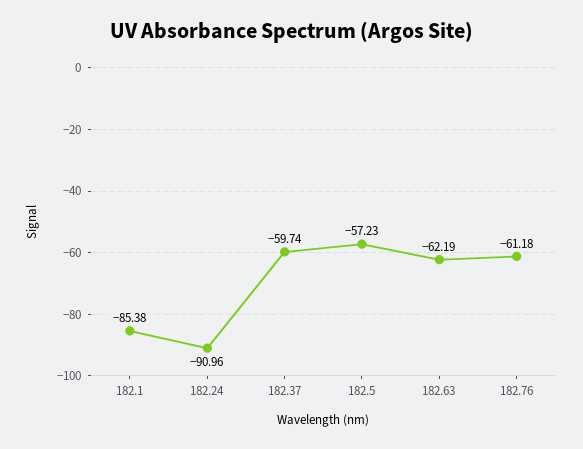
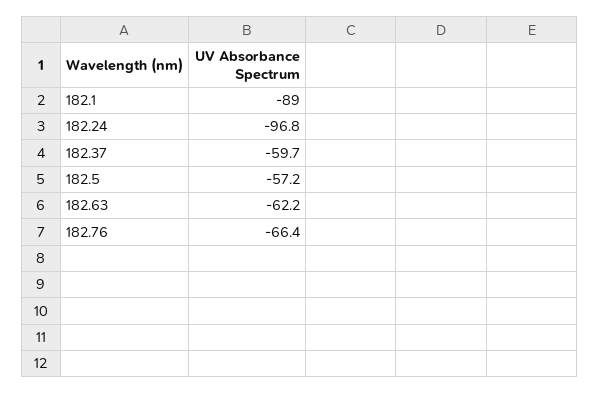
182.1: -85.38 -> -89
182.24: -90.96 -> -96.8
182.76: -61.18 -> -66.4

